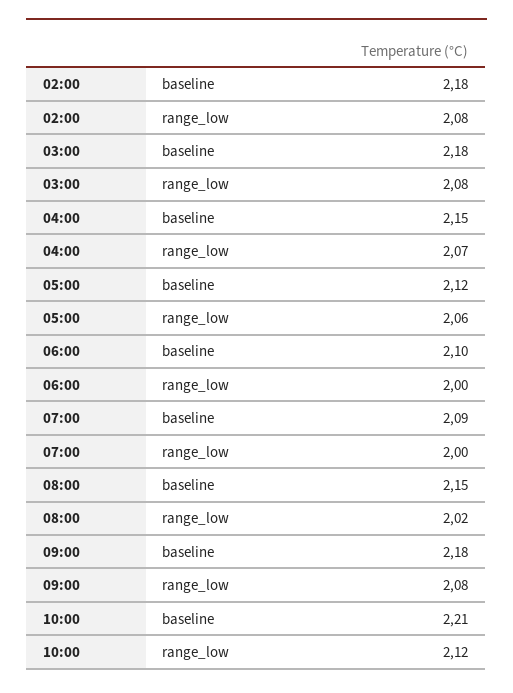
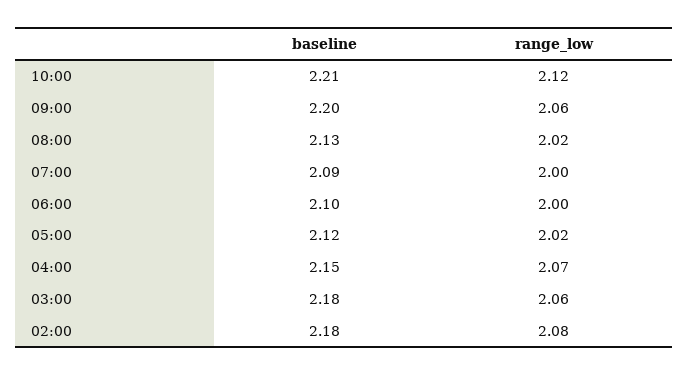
03:00, range_low: 2.08 -> 2.06
05:00, range_low: 2.06 -> 2.02
08:00, baseline: 2.15 -> 2.13
09:00, baseline: 2.18 -> 2.2
09:00, range_low: 2.08 -> 2.06

